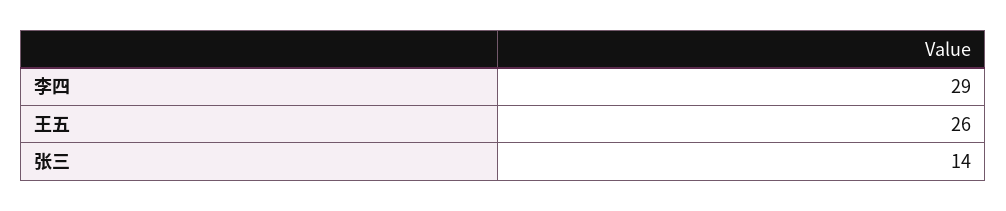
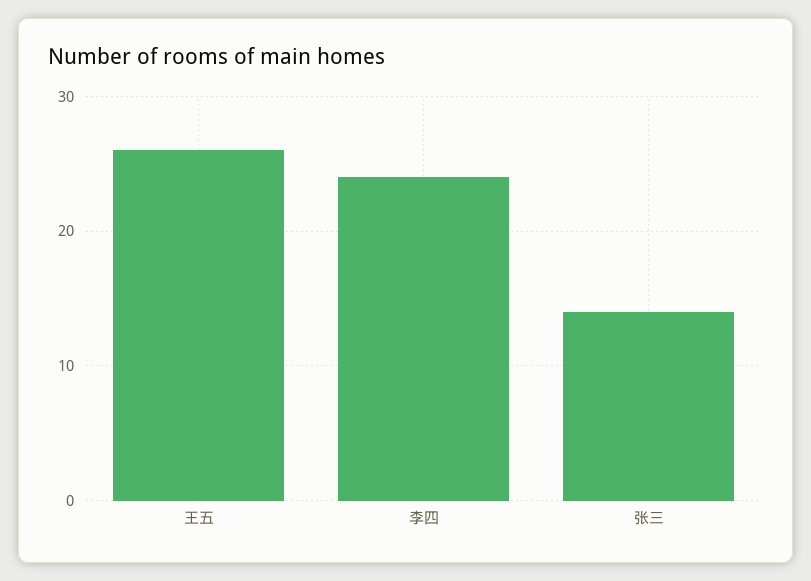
李四: 29 -> 24

